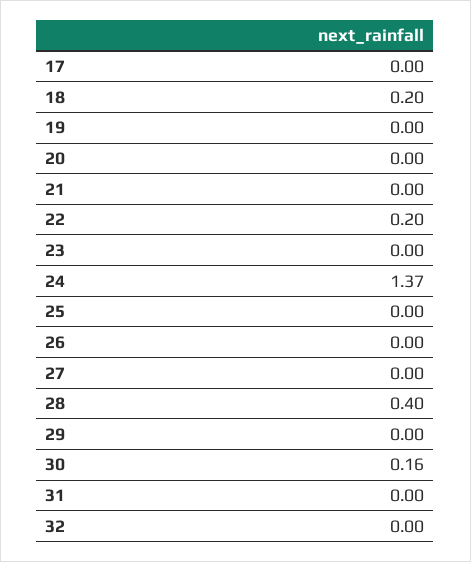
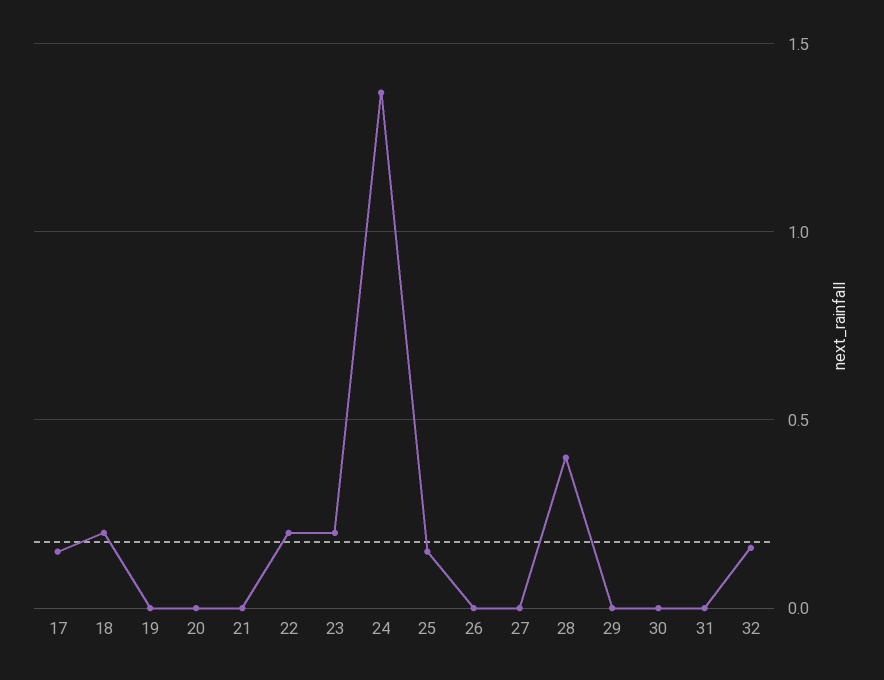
17: 0 -> 0.15
23: 0 -> 0.2
25: 0 -> 0.15
30: 0.16 -> 0
32: 0 -> 0.15

